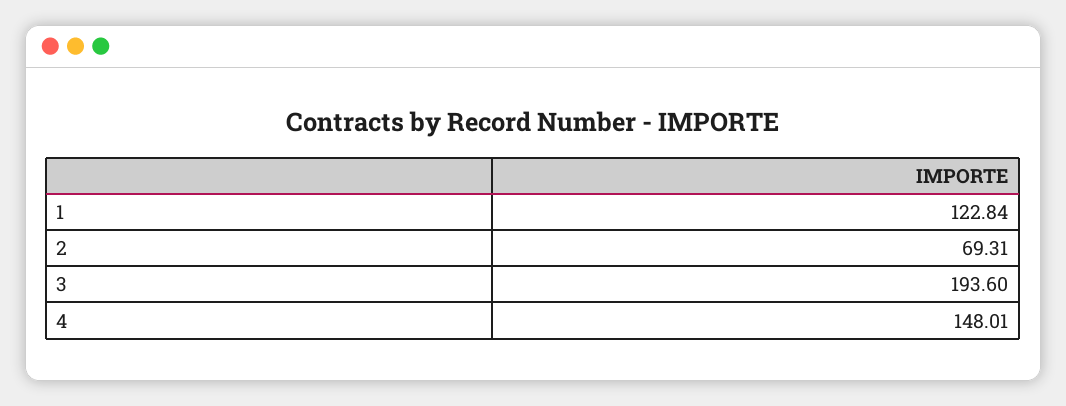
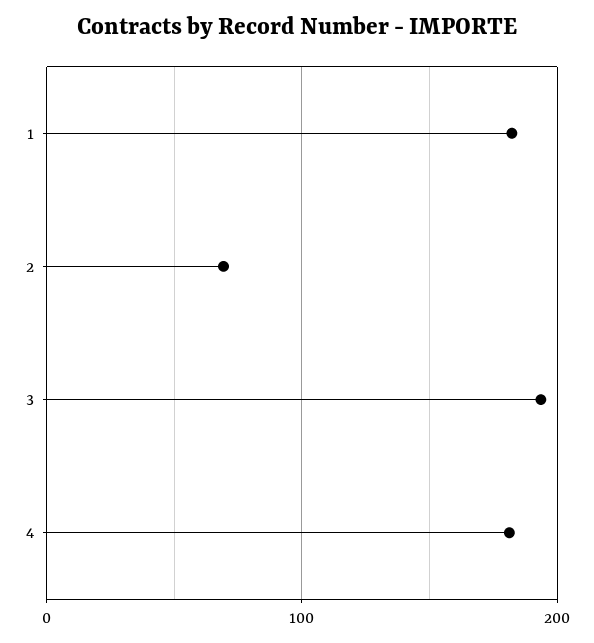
1: 122.84 -> 180
4: 148.01 -> 180

